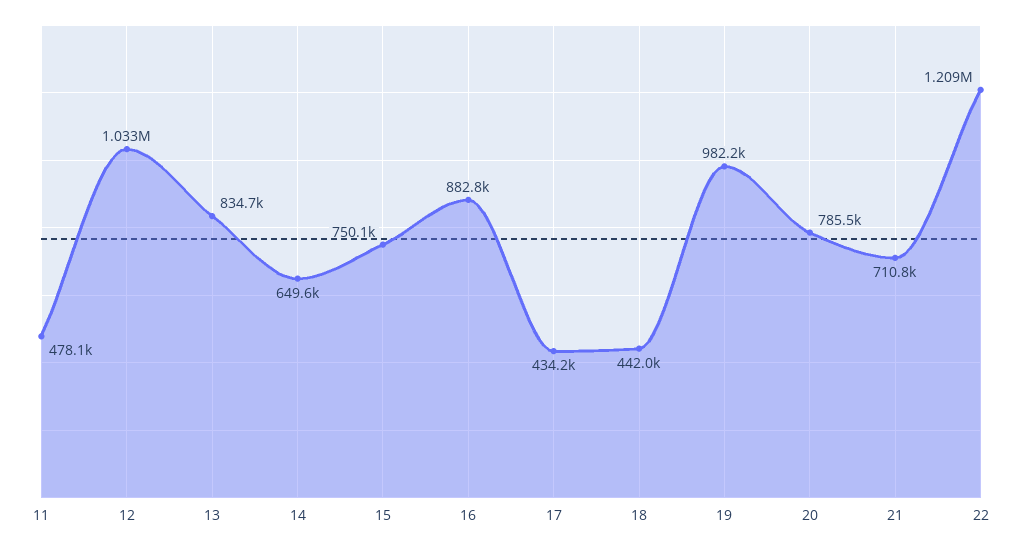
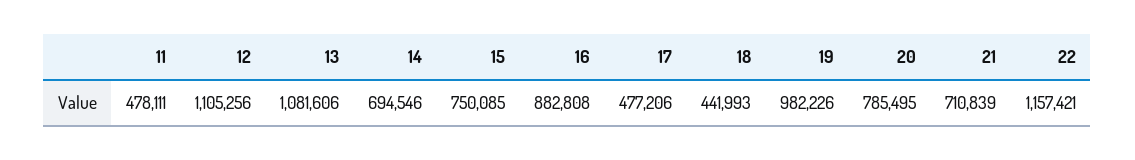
12: 1033000 -> 1105256
13: 834700 -> 1081606
14: 649600 -> 694546
17: 434200 -> 477206
22: 1209000 -> 1157421

